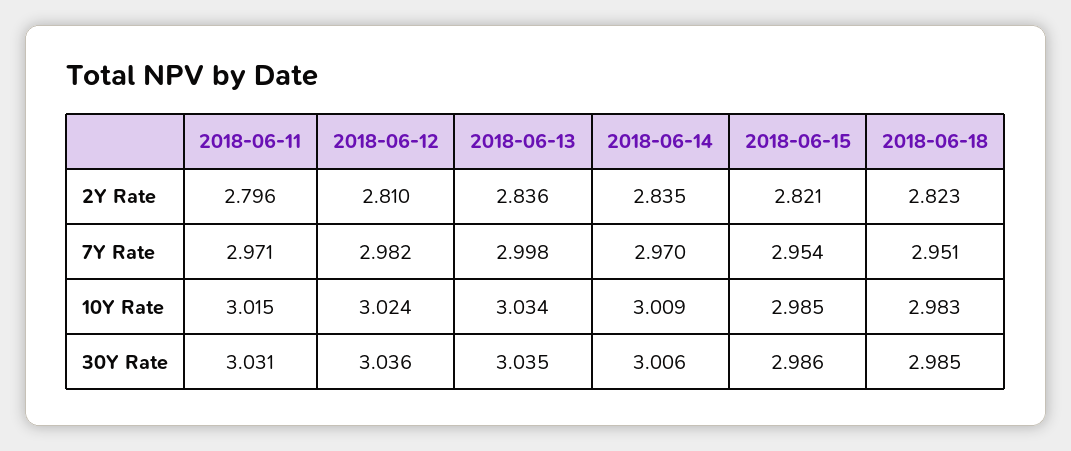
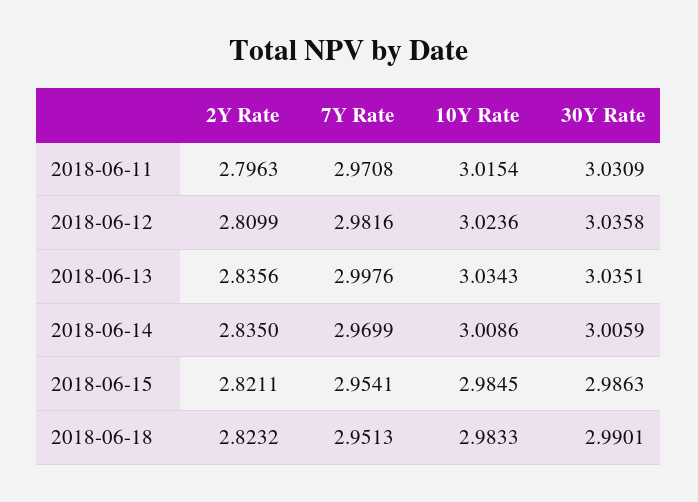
2018-06-18, 30Y Rate: 2.985 -> 2.9901

